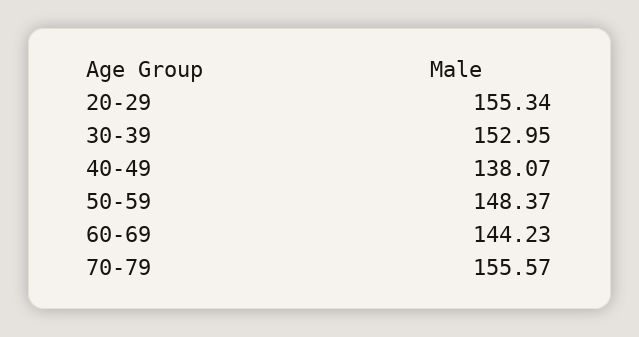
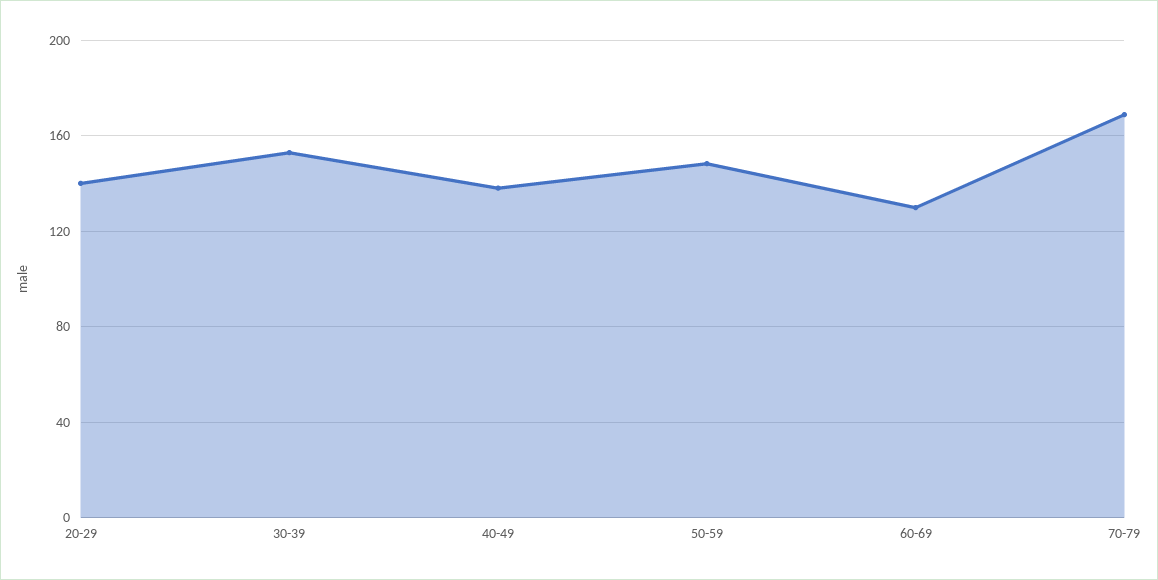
20-29: 155.34 -> 140
60-69: 144.23 -> 130
70-79: 155.57 -> 170

